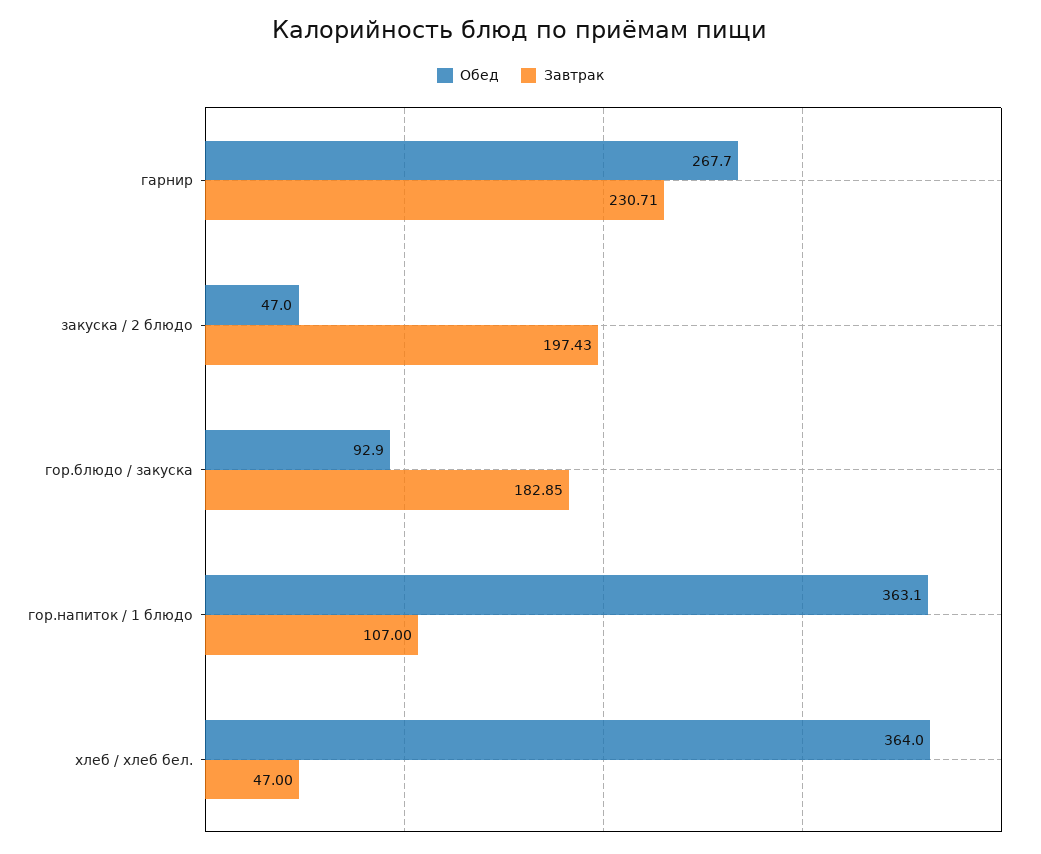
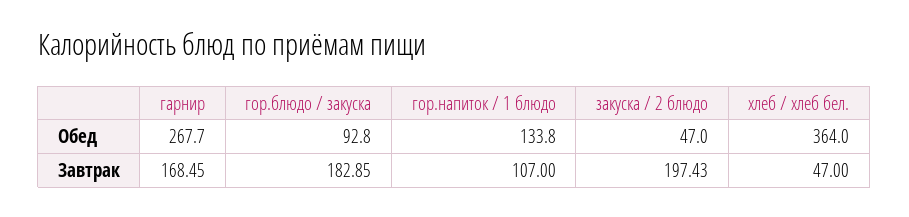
Завтрак, гарнир: 230.71 -> 168.45
Обед, гор.блюдо / закуска: 92.9 -> 92.8
Обед, гор.напиток / 1 блюдо: 363.1 -> 133.8

